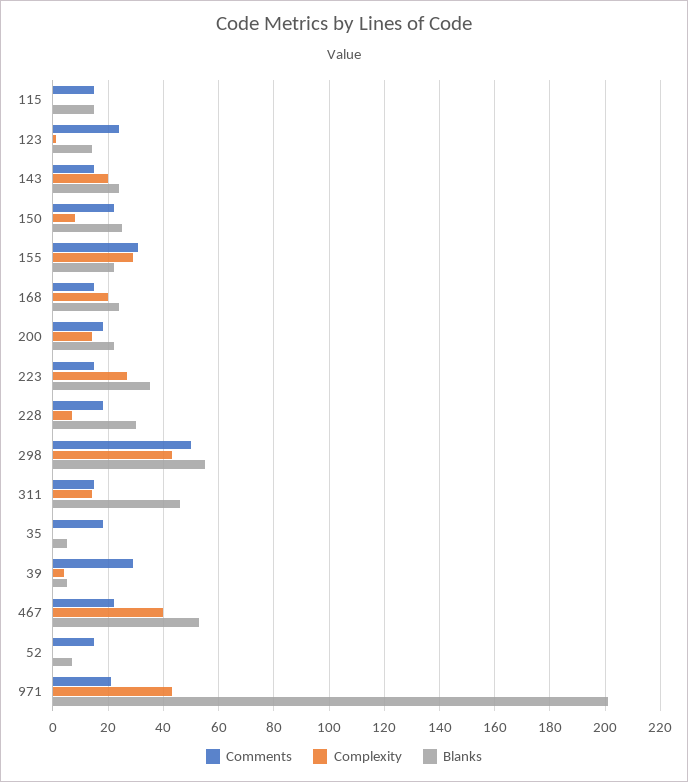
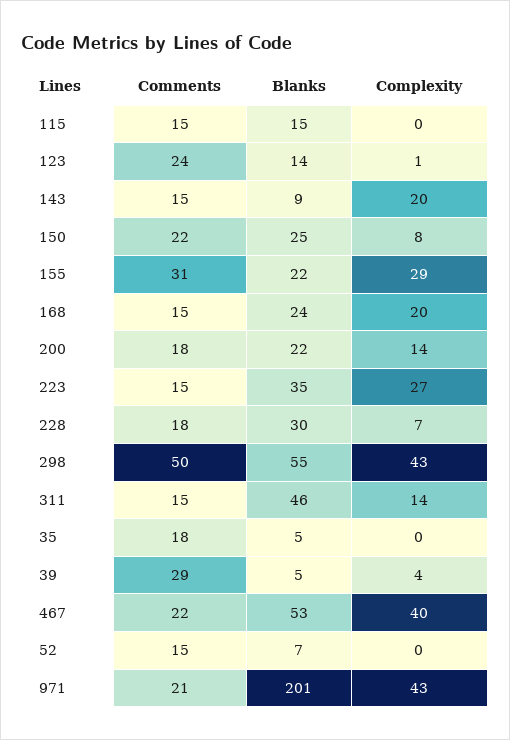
Blanks, 143: 25 -> 9

